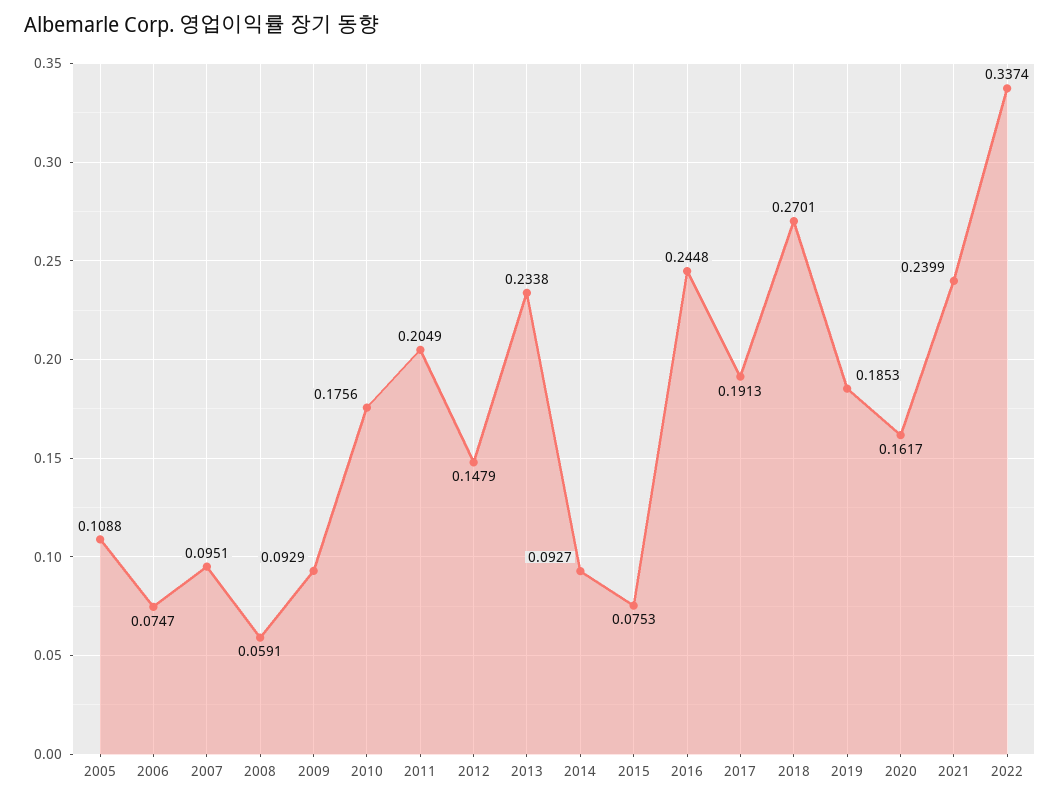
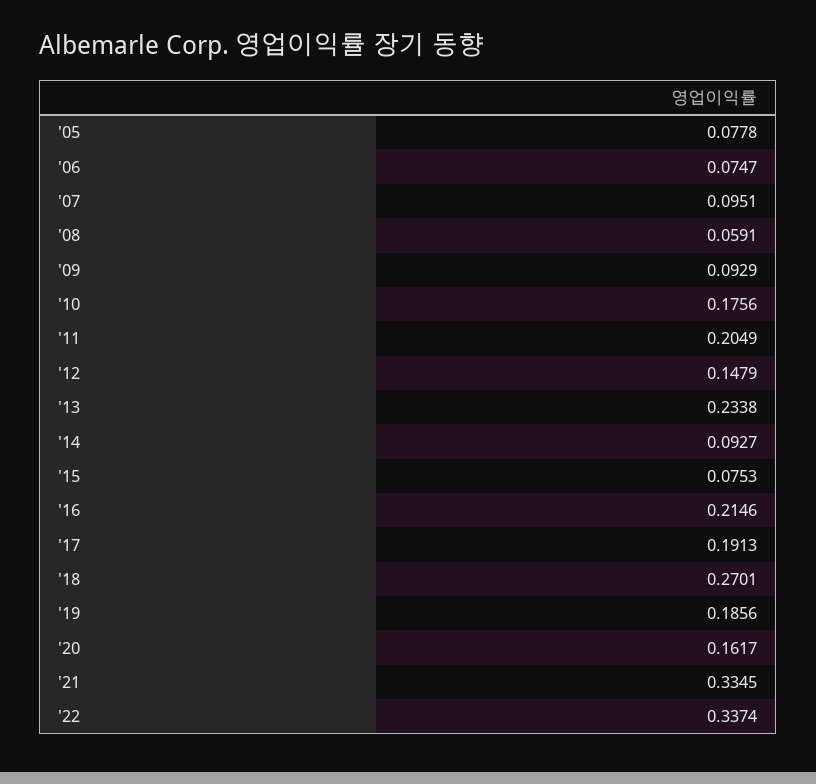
2005: 0.1088 -> 0.0778
2016: 0.2448 -> 0.2146
2019: 0.1853 -> 0.1856
2021: 0.2399 -> 0.3345

